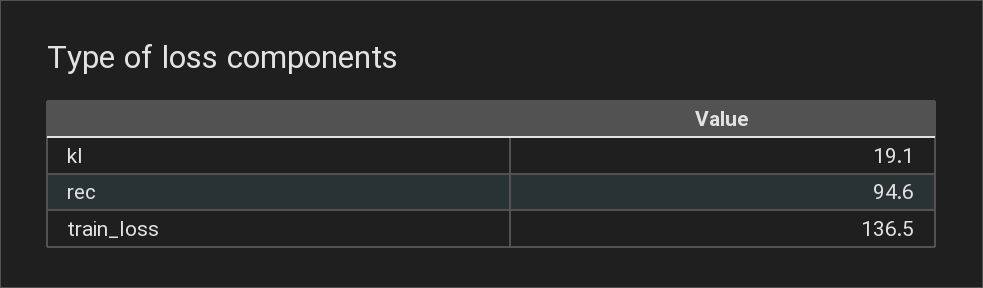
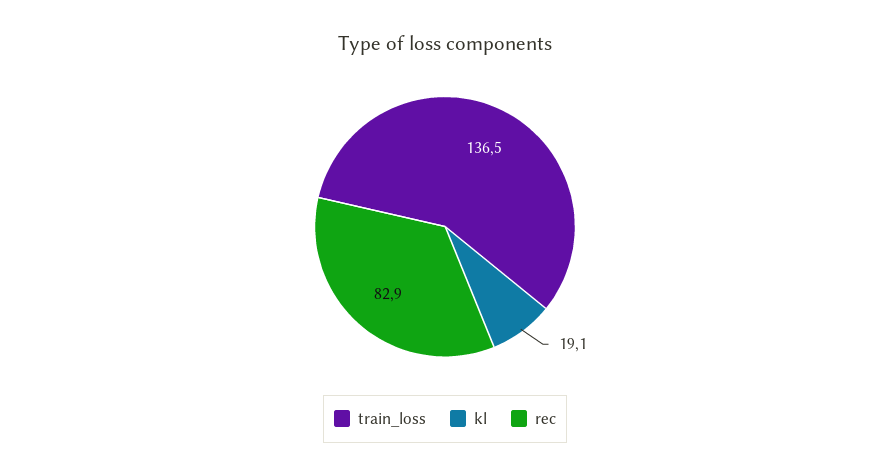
rec: 94.6 -> 82.9

